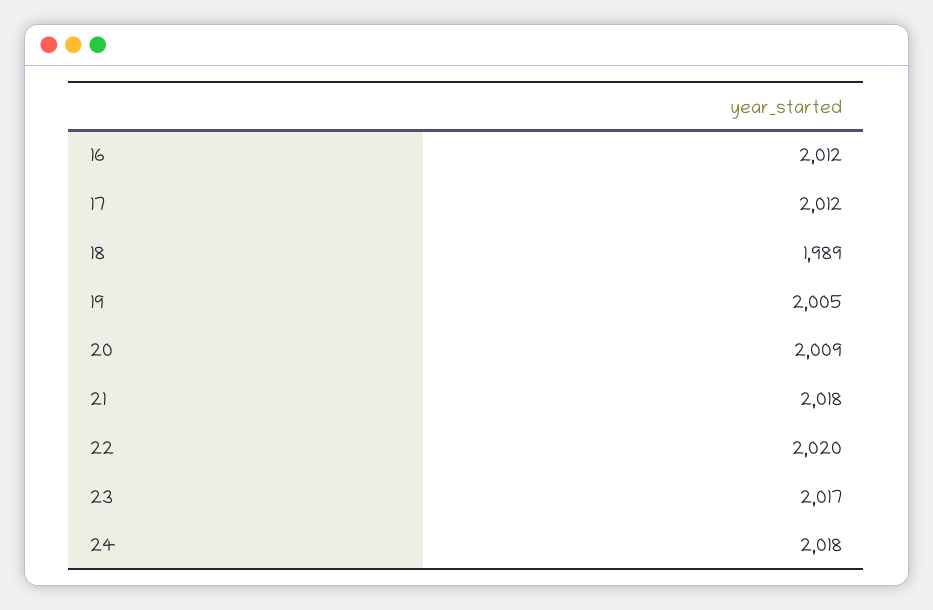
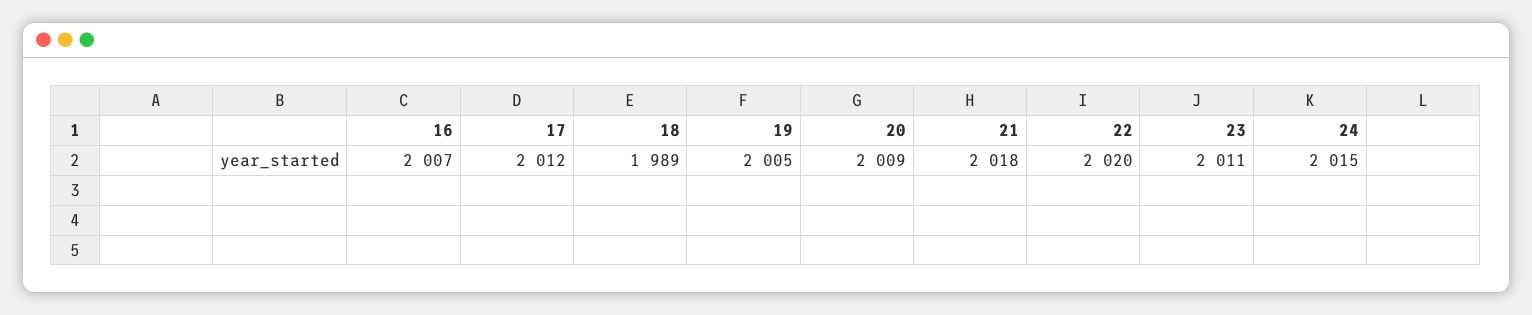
16: 2012 -> 2007
23: 2017 -> 2011
24: 2018 -> 2015

